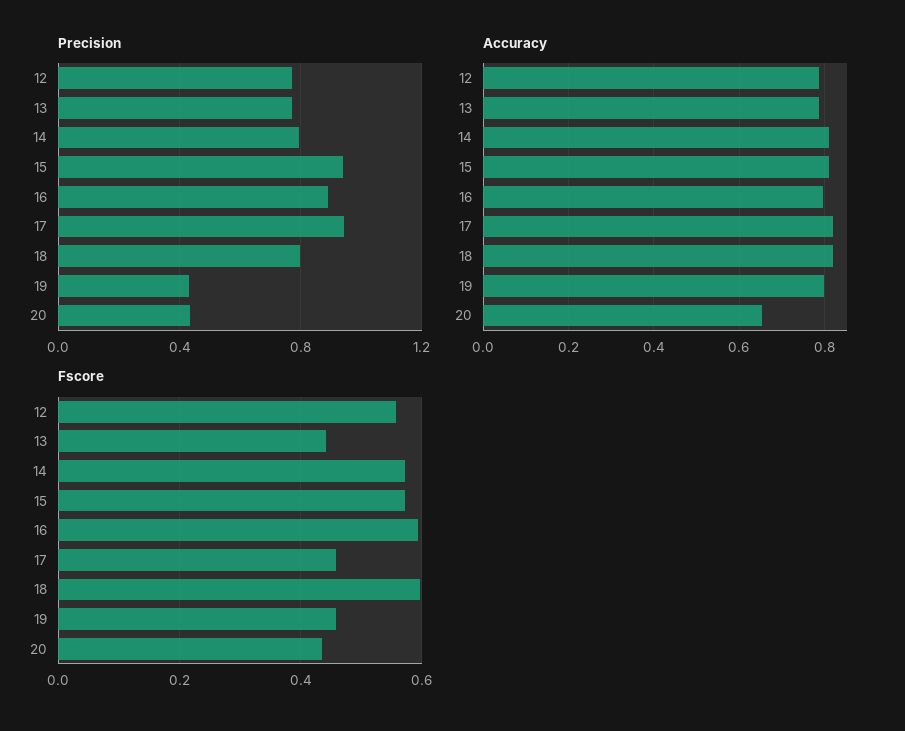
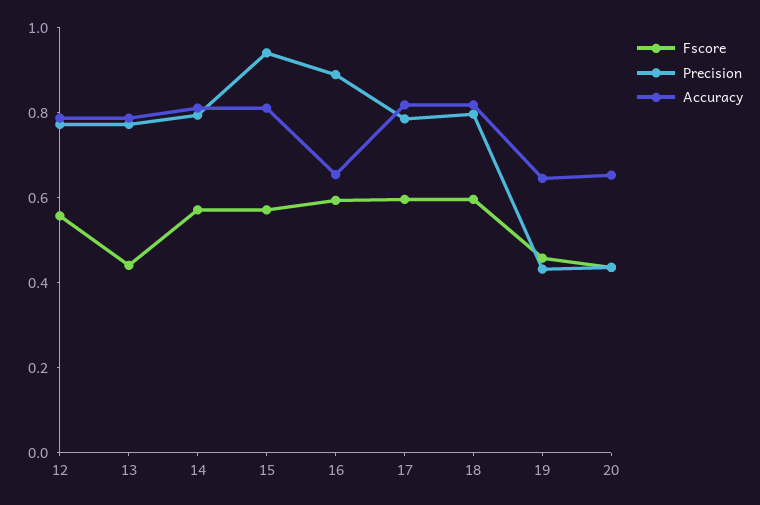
Precision, 17: 0.95 -> 0.8
Accuracy, 16: 0.8 -> 0.65
Accuracy, 19: 0.8 -> 0.65
Fscore, 17: 0.46 -> 0.6

